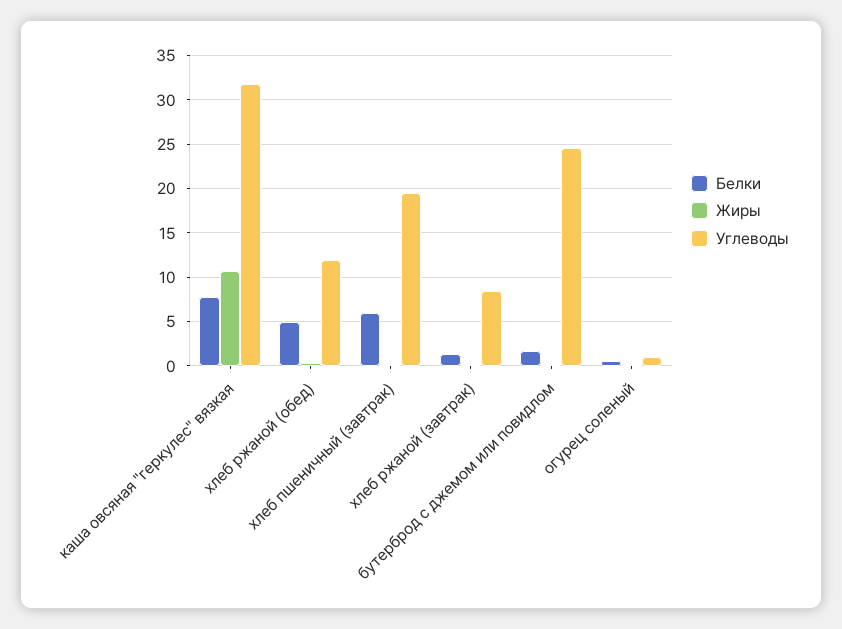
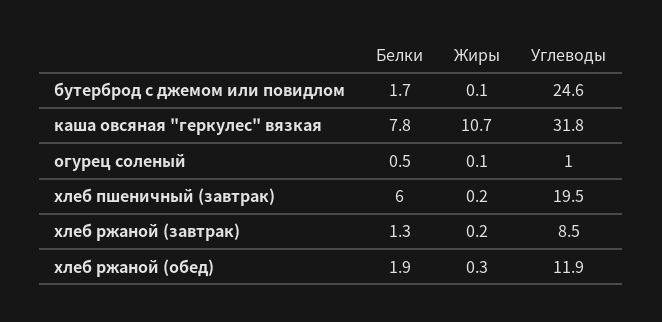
Белки, хлеб ржаной (обед): 5 -> 1.9

